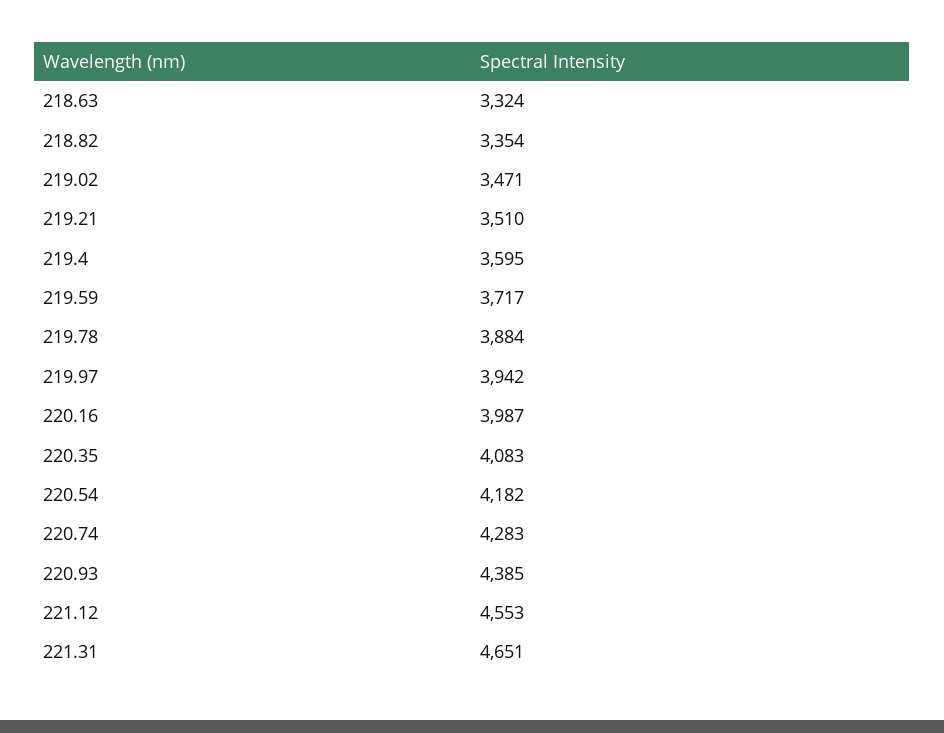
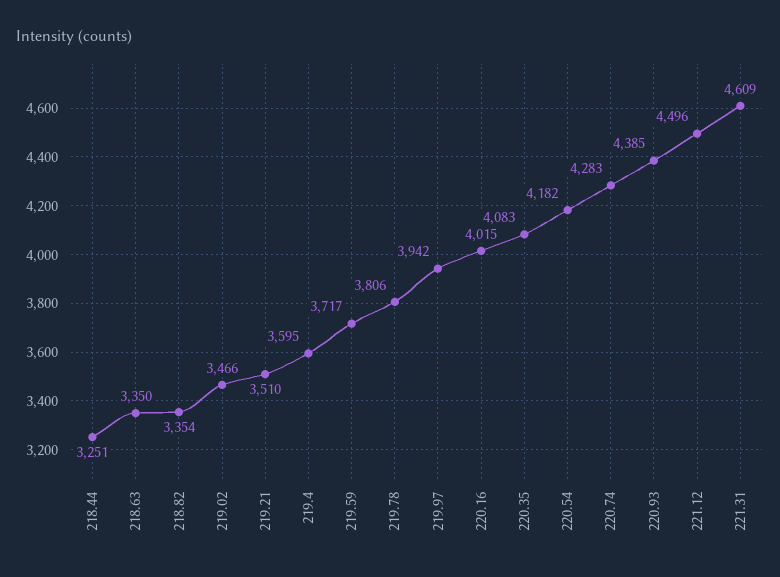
218.63: 3324 -> 3350
219.02: 3471 -> 3466
219.78: 3884 -> 3806
220.16: 3987 -> 4015
221.12: 4553 -> 4496
221.31: 4651 -> 4609
218.44: none -> 3251

